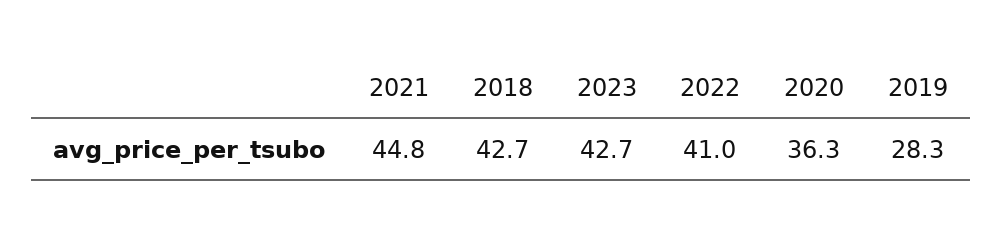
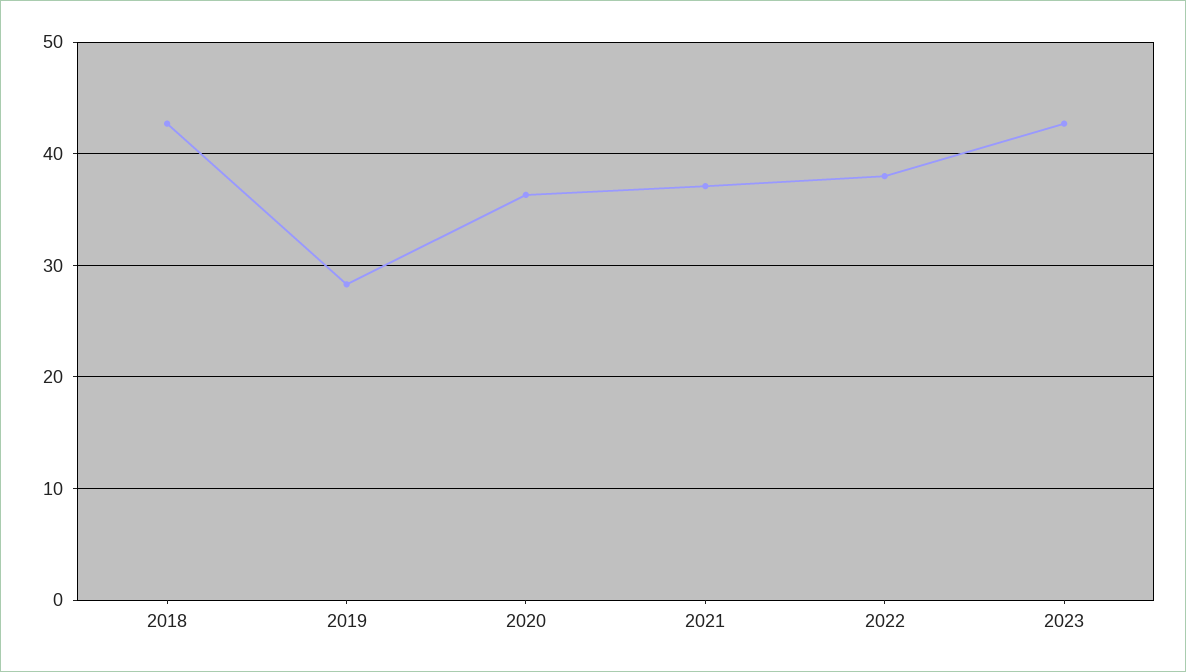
2021: 44.8 -> 37
2022: 41 -> 38

